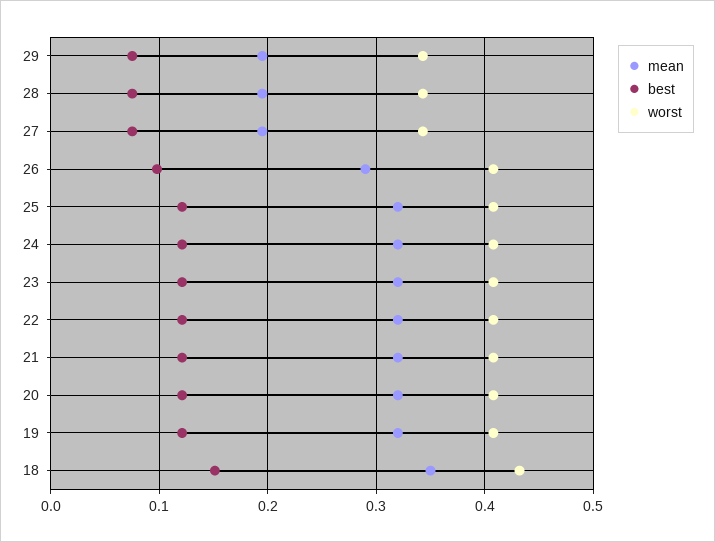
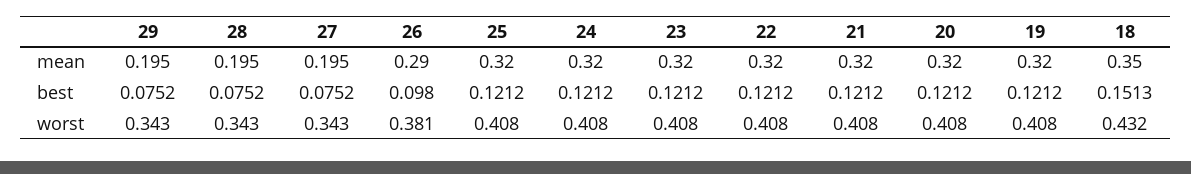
worst, 26: 0.41 -> 0.381

